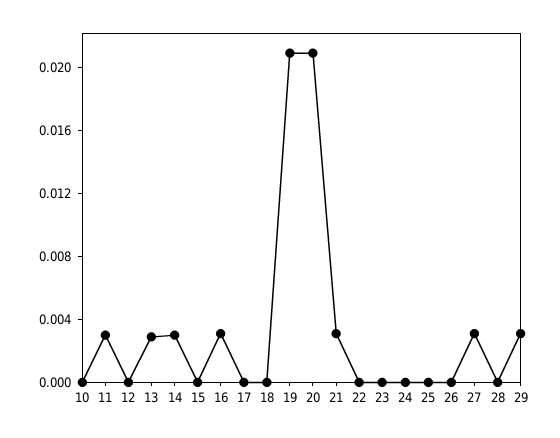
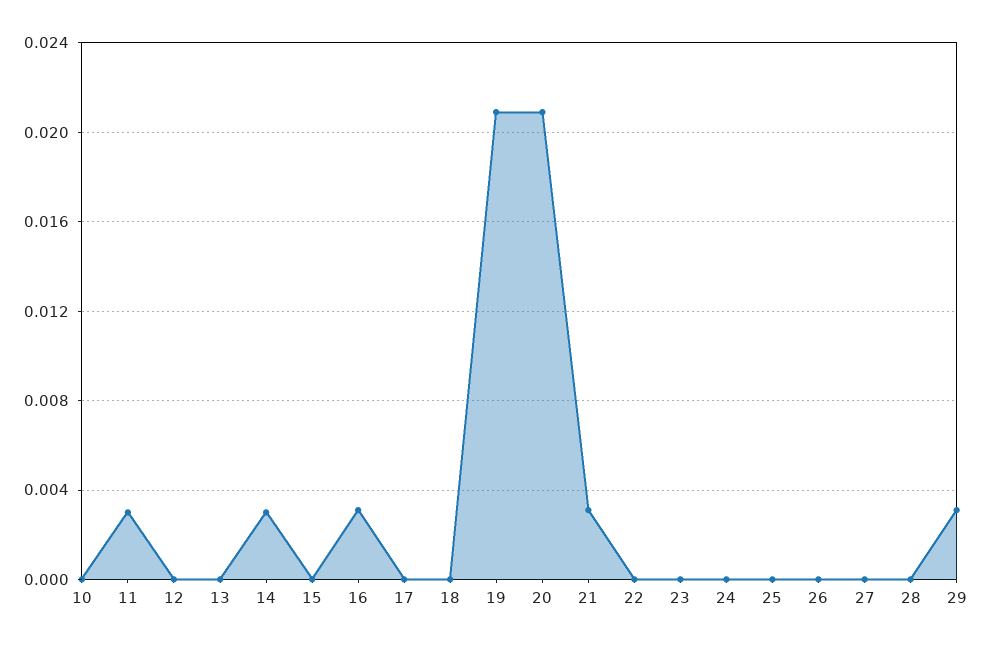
13: 0.003 -> 0
27: 0.003 -> 0

